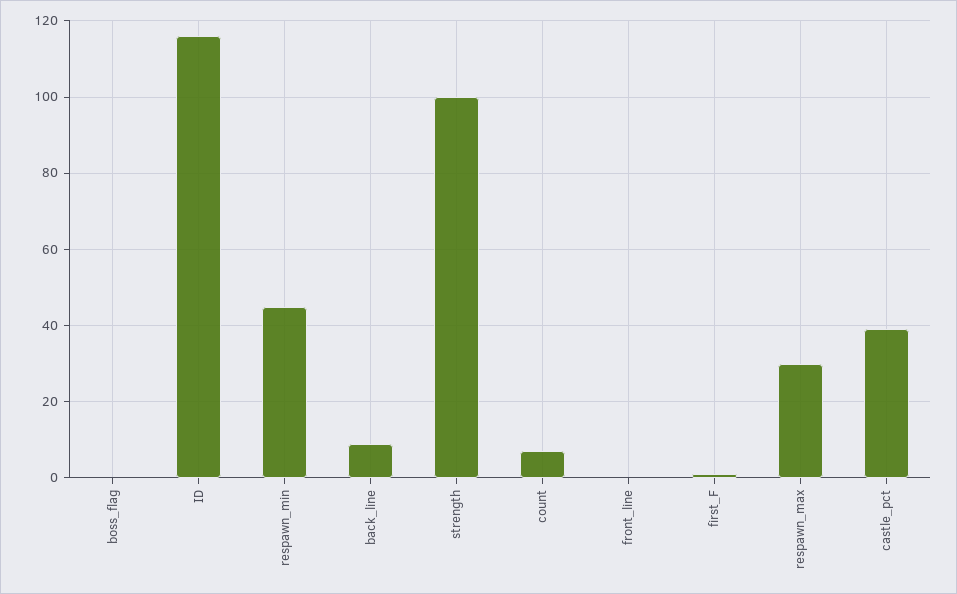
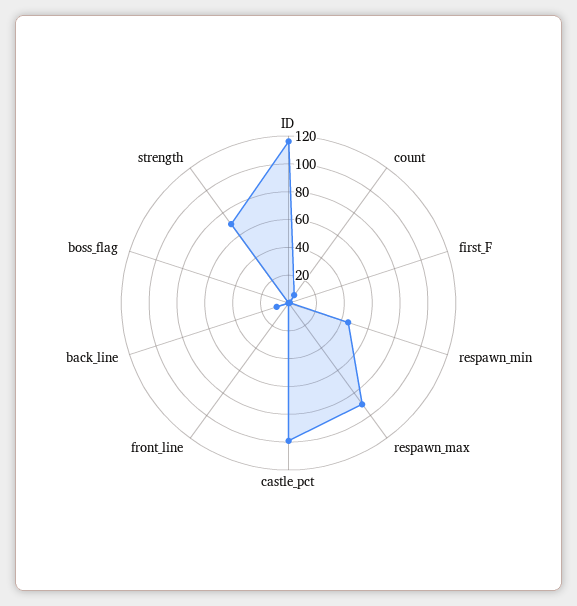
strength: 100 -> 70
respawn_max: 30 -> 90
castle_pct: 40 -> 100

